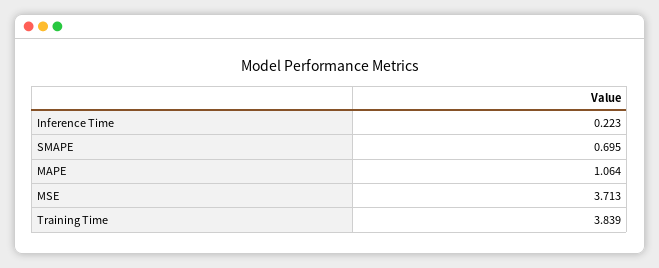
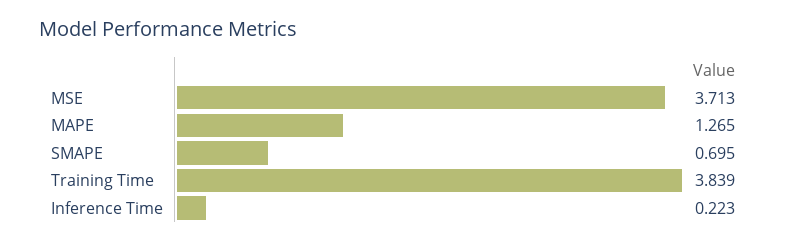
MAPE: 1.064 -> 1.265

